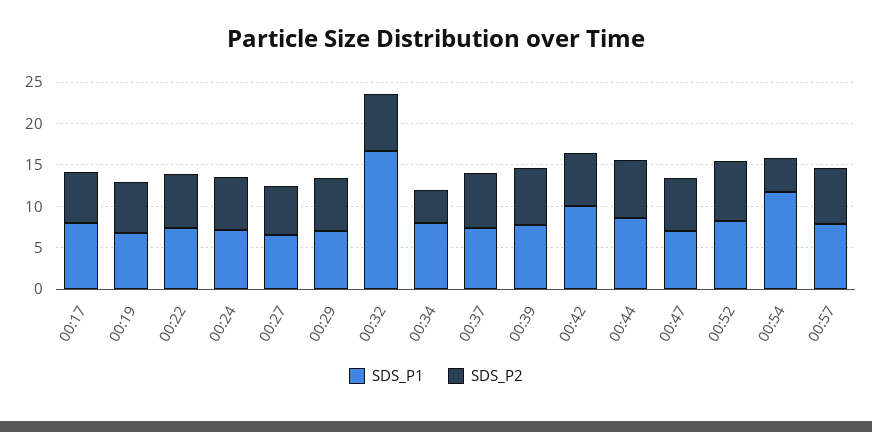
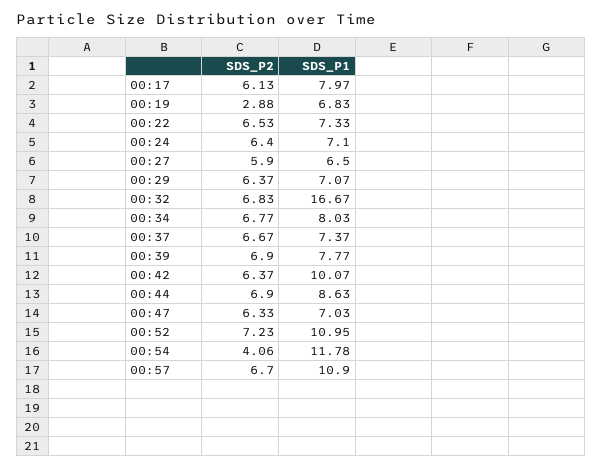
SDS_P2, 00:19: 6 -> 2.88
SDS_P2, 00:34: 4 -> 6.77
SDS_P1, 00:52: 8 -> 10.95
SDS_P1, 00:57: 8 -> 10.9

